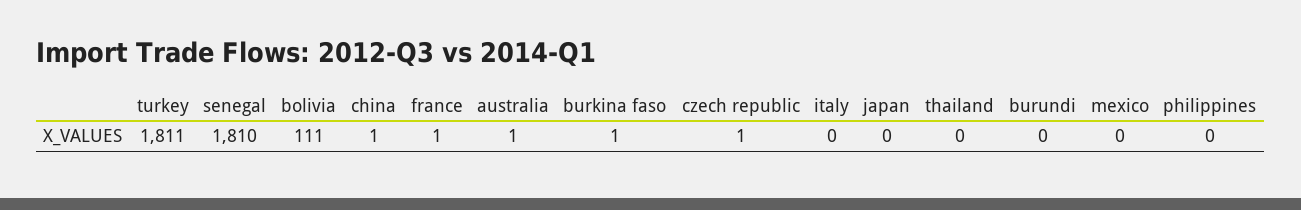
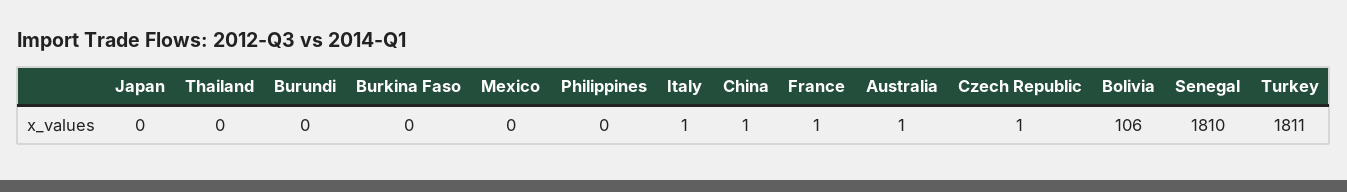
bolivia: 111 -> 106
burkina faso: 1 -> 0
italy: 0 -> 1

